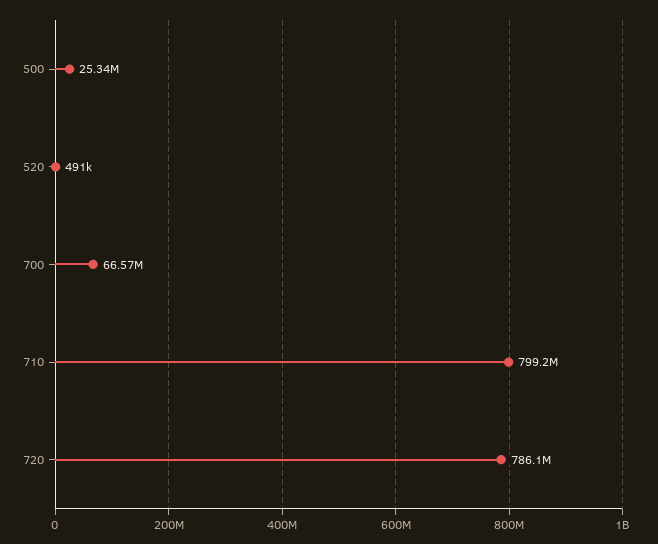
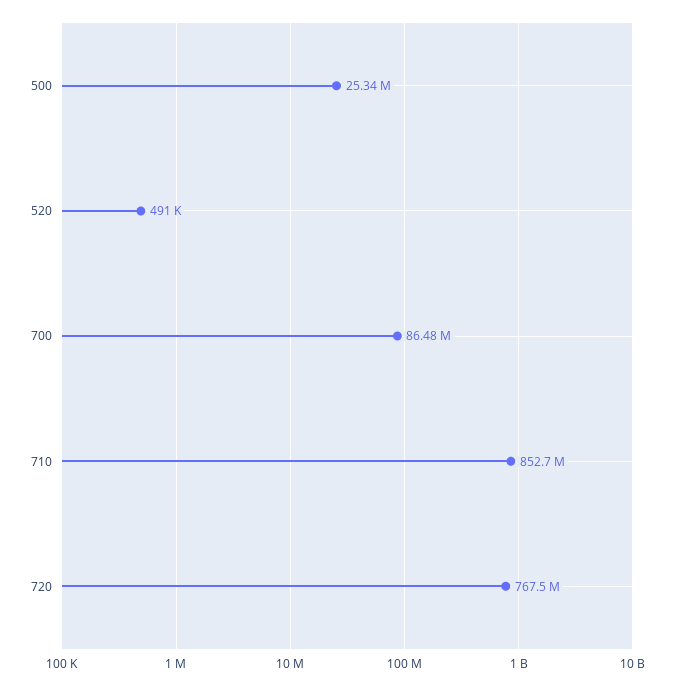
700: 66570000 -> 86480000
710: 799200000 -> 852700000
720: 786100000 -> 767500000

